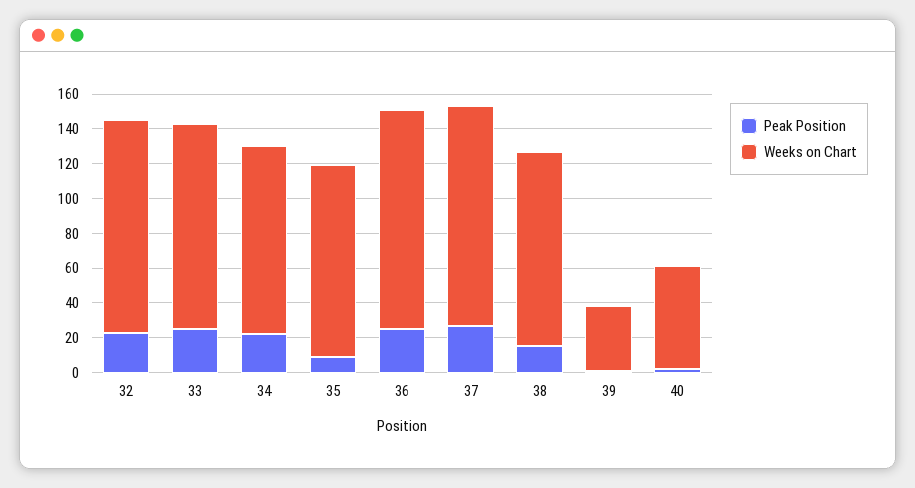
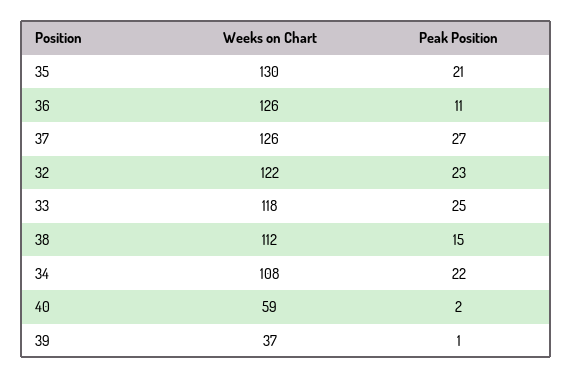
Peak Position, 35: 10 -> 21
Weeks on Chart, 35: 110 -> 130
Peak Position, 36: 25 -> 11

